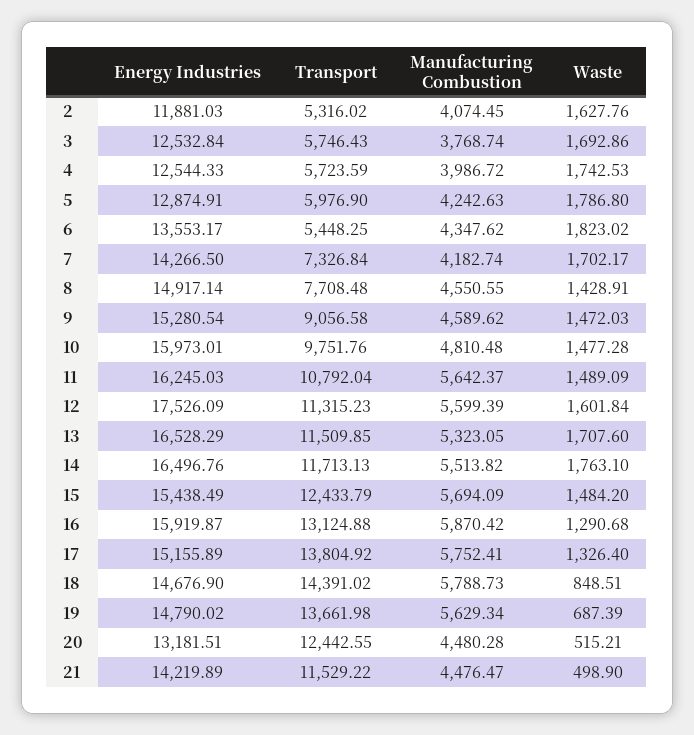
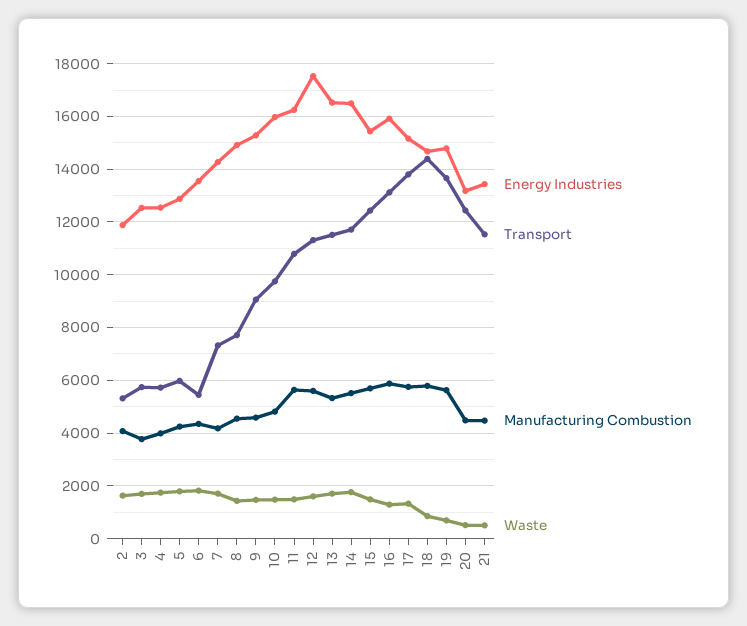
Energy Industries, 21: 14219.89 -> 13500

